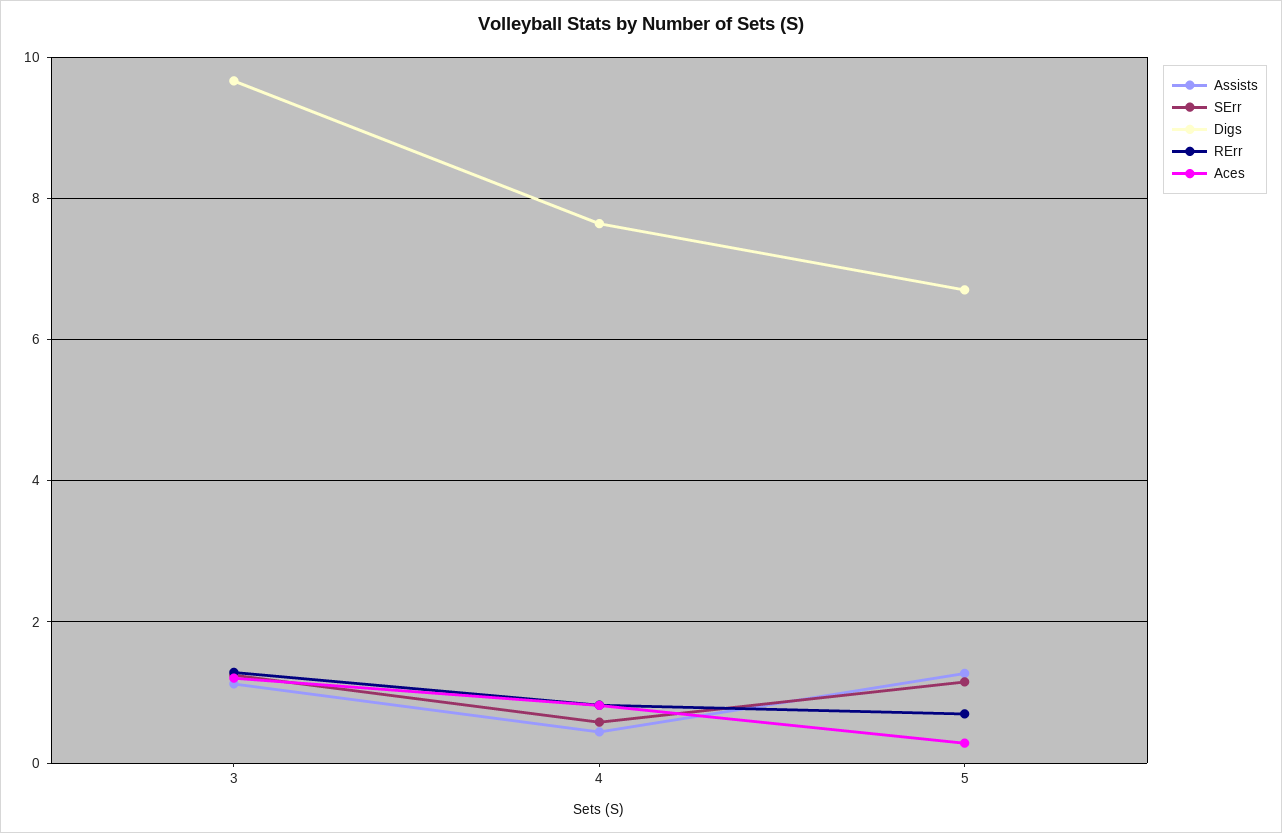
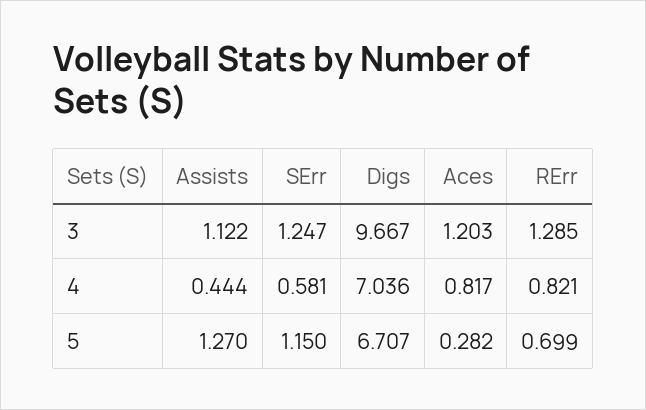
Digs, 4: 7.6 -> 7.036

